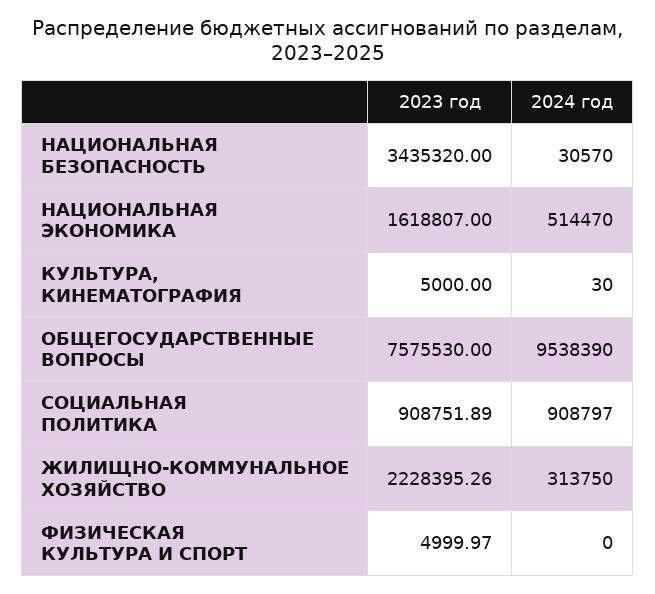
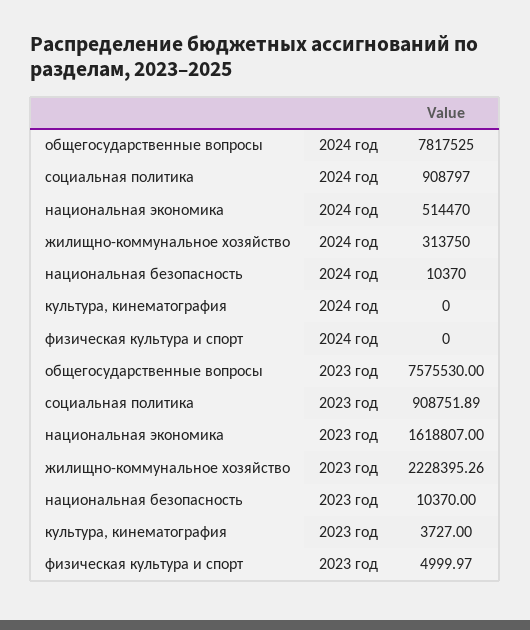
2023 год, НАЦИОНАЛЬНАЯ БЕЗОПАСНОСТЬ: 3435320 -> 10370
2024 год, НАЦИОНАЛЬНАЯ БЕЗОПАСНОСТЬ: 30570 -> 10370
2023 год, КУЛЬТУРА, КИНЕМАТОГРАФИЯ: 5000 -> 3727
2024 год, КУЛЬТУРА, КИНЕМАТОГРАФИЯ: 30 -> 0
2024 год, ОБЩЕГОСУДАРСТВЕННЫЕ ВОПРОСЫ: 9538390 -> 7817525

